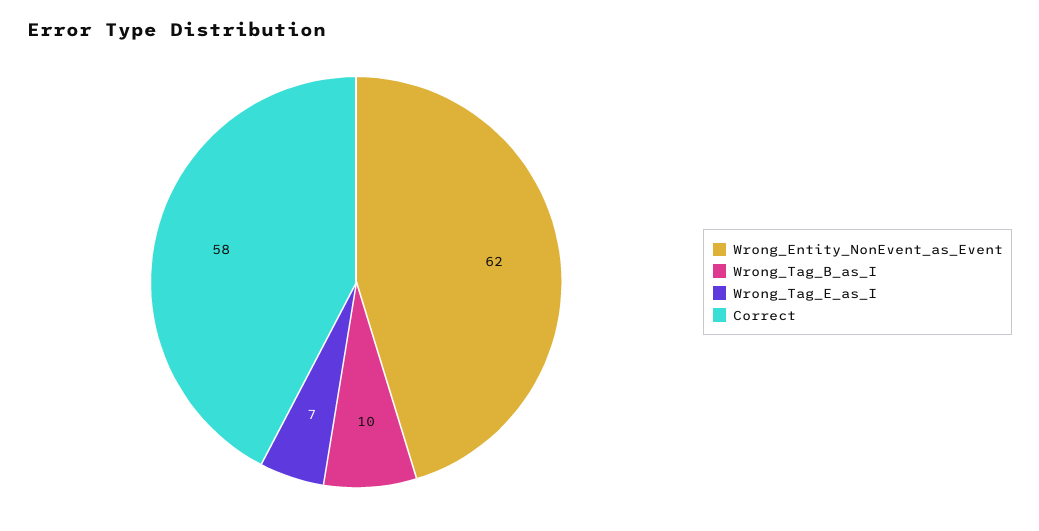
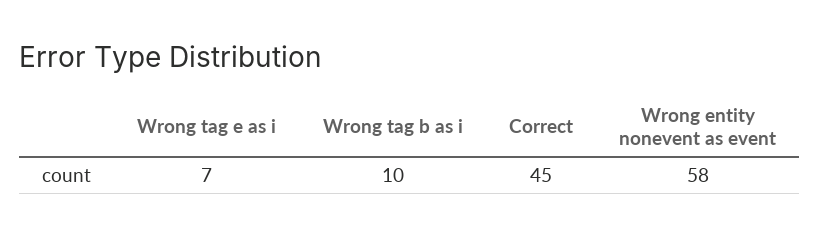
Wrong_Entity_NonEvent_as_Event: 62 -> 58
Correct: 58 -> 45

